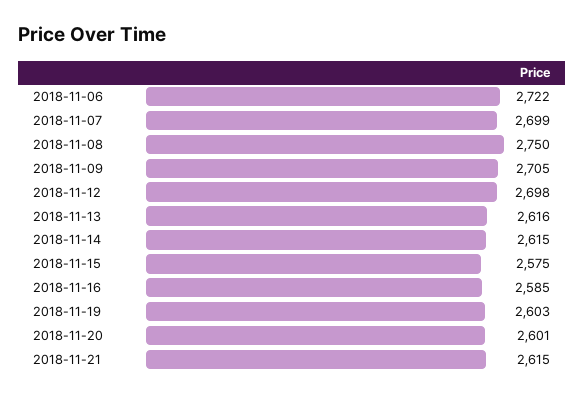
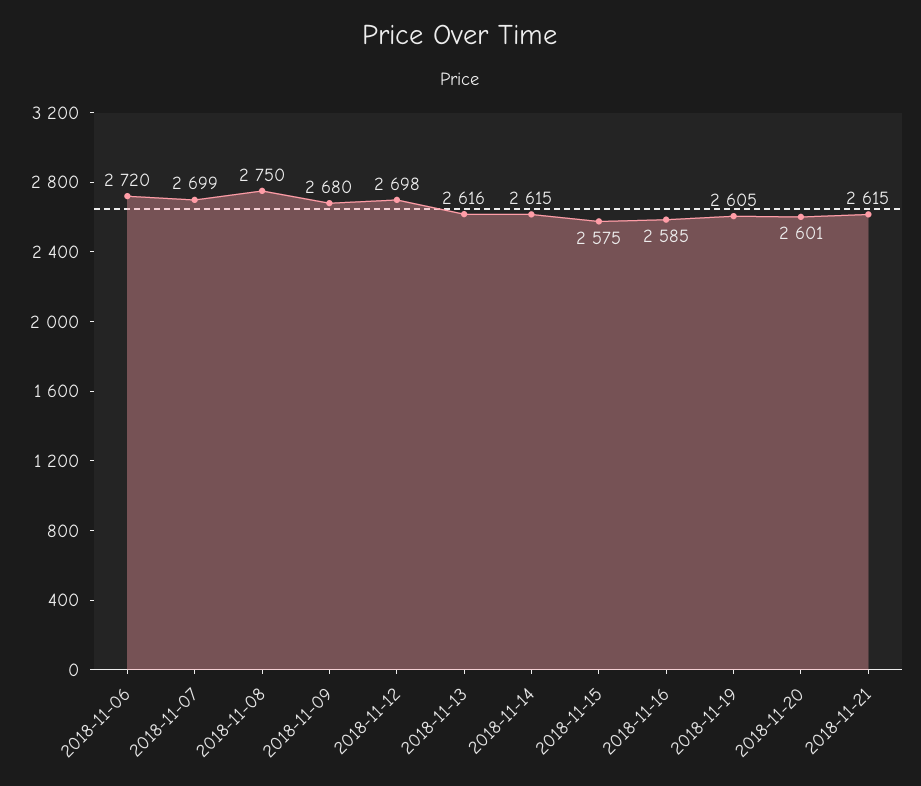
2018-11-06: 2722 -> 2720
2018-11-09: 2705 -> 2680
2018-11-19: 2603 -> 2605

